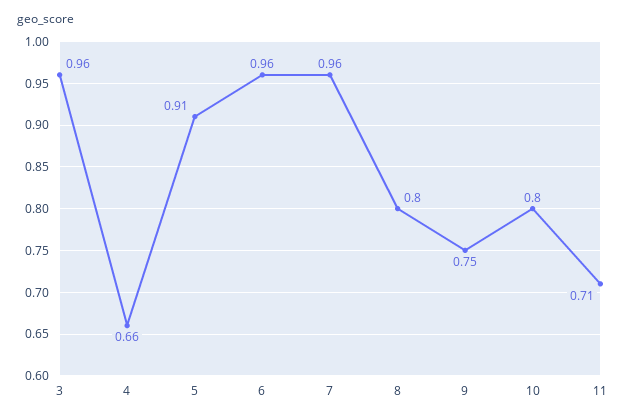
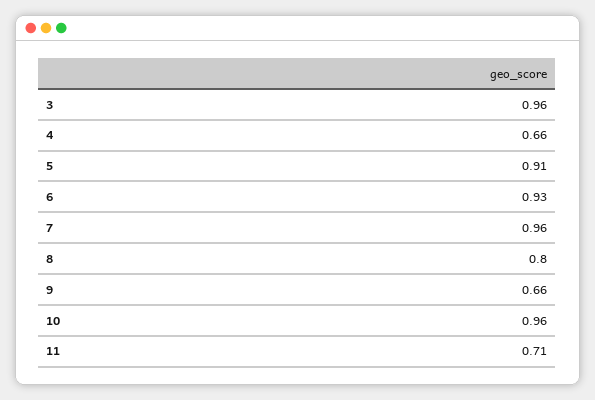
6: 0.96 -> 0.93
9: 0.75 -> 0.66
10: 0.8 -> 0.96

